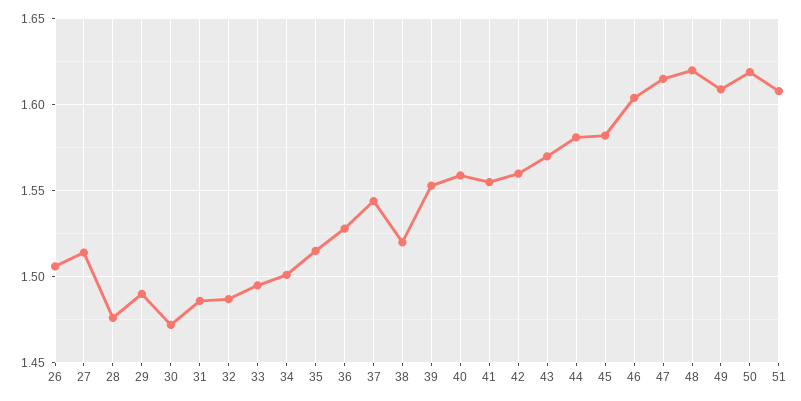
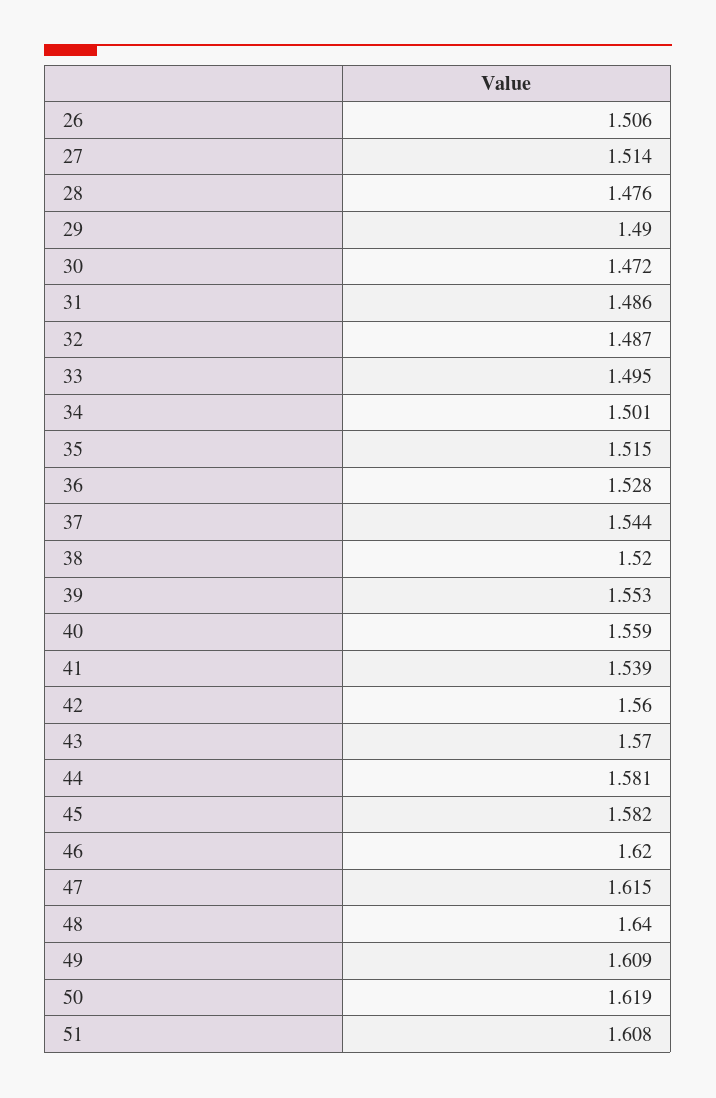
41: 1.555 -> 1.539
46: 1.605 -> 1.62
48: 1.62 -> 1.64

